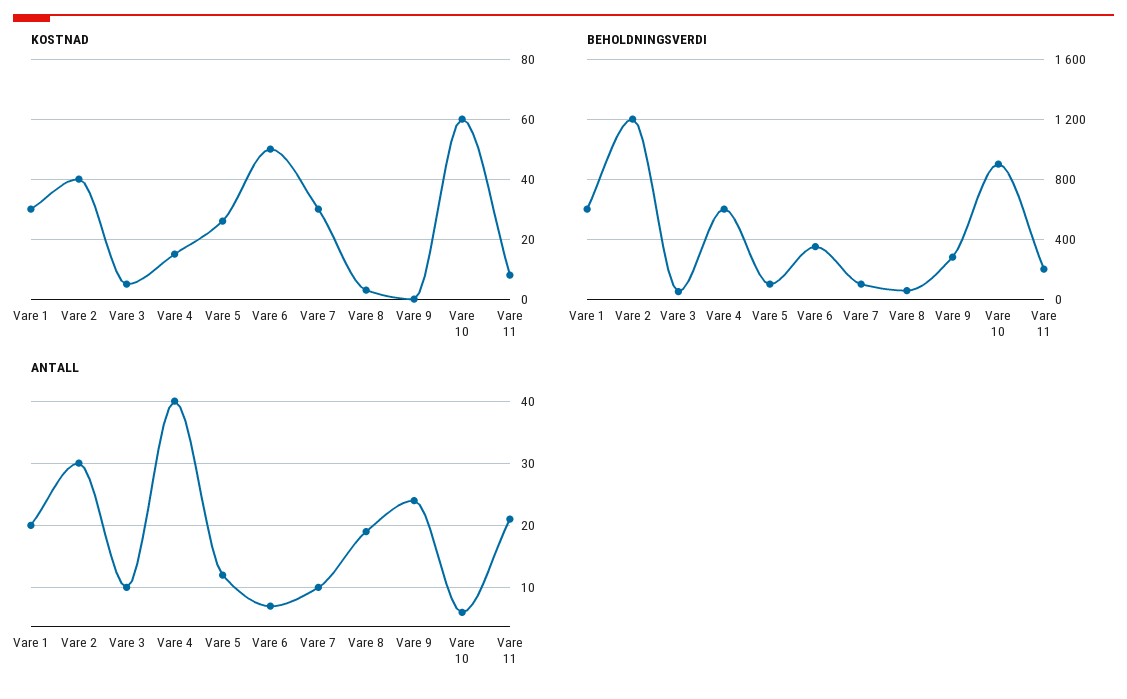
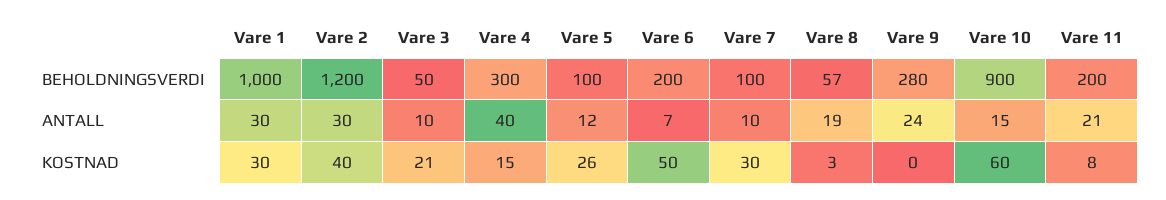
KOSTNAD, Vare 3: 5 -> 21
BEHOLDNINGSVERDI, Vare 1: 600 -> 1000
BEHOLDNINGSVERDI, Vare 4: 600 -> 300
BEHOLDNINGSVERDI, Vare 6: 350 -> 200
ANTALL, Vare 1: 20 -> 30
ANTALL, Vare 10: 6 -> 15

